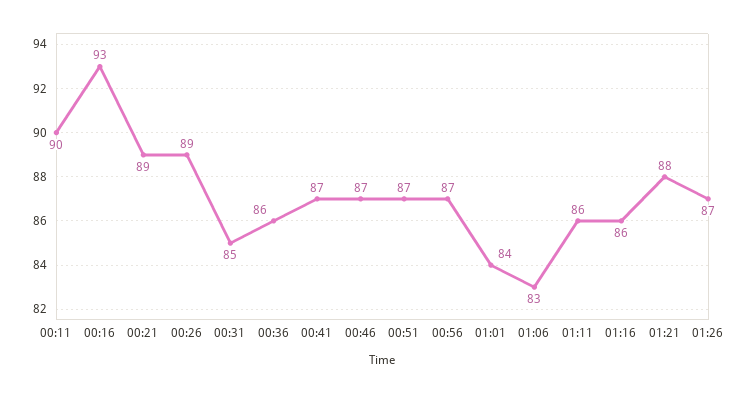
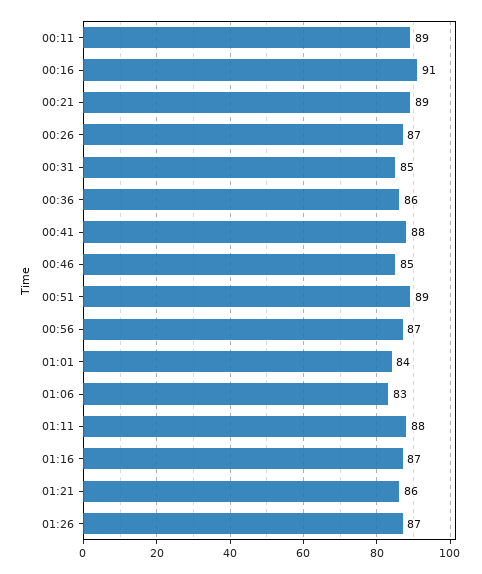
00:11: 90 -> 89
00:16: 93 -> 91
00:26: 89 -> 87
00:41: 87 -> 88
00:46: 87 -> 85
00:51: 87 -> 89
01:11: 86 -> 88
01:16: 86 -> 87
01:21: 88 -> 86

